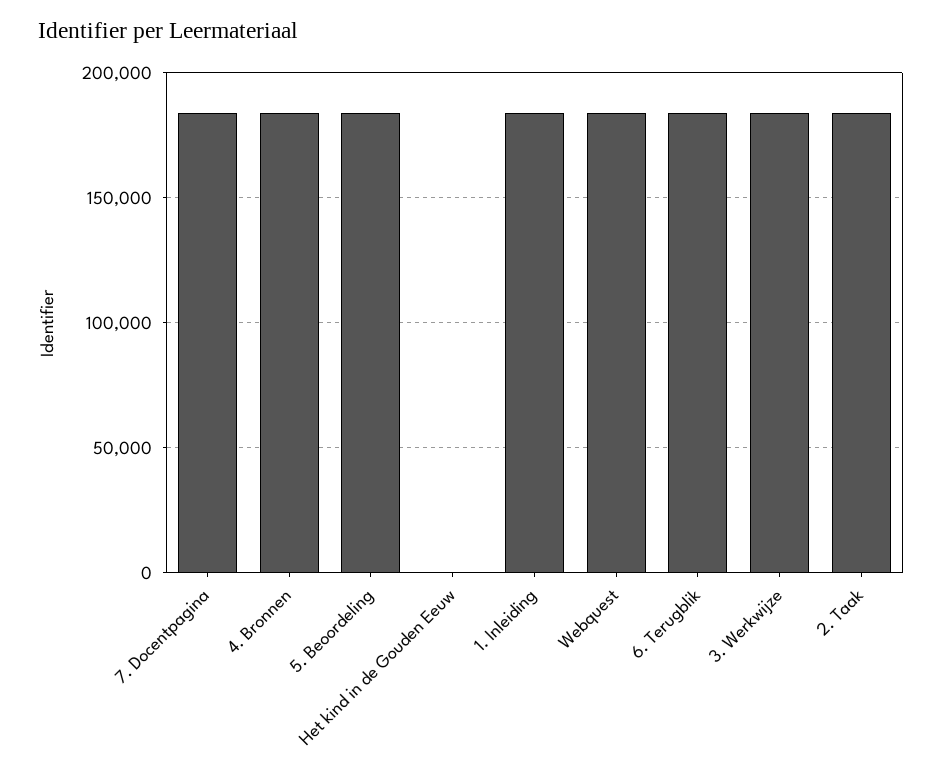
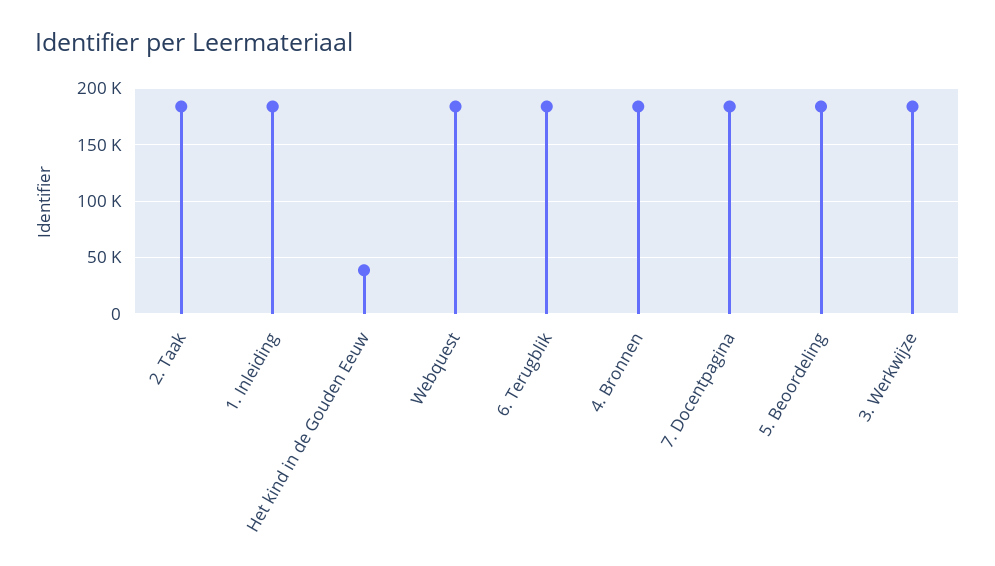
Het kind in de Gouden Eeuw: 0 -> 40000

